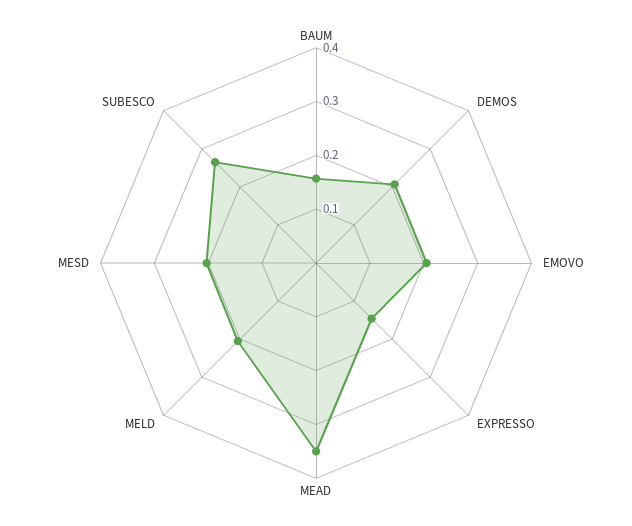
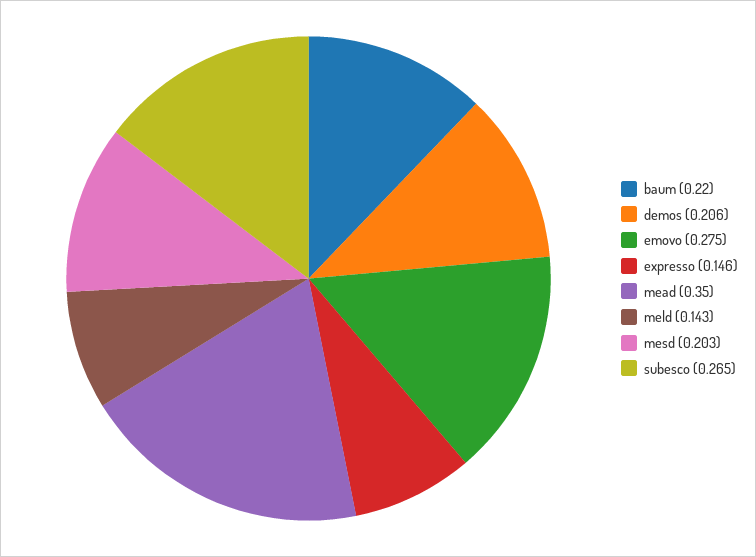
BAUM: 0.16 -> 0.22
EMOVO: 0.2 -> 0.275
MELD: 0.2 -> 0.143

